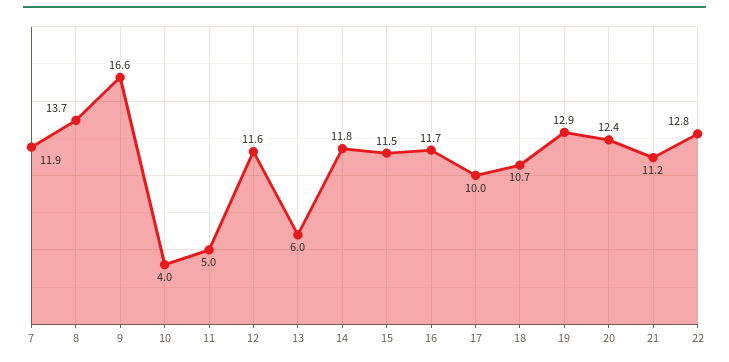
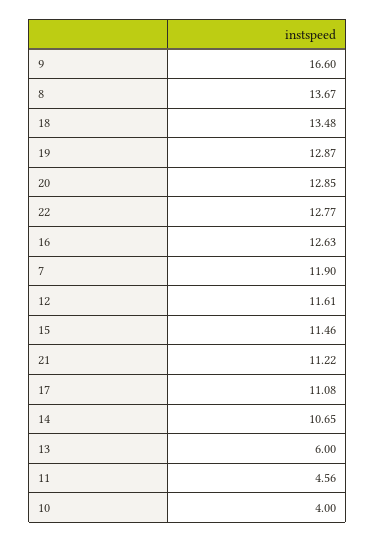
11: 5 -> 4.56
14: 11.8 -> 10.65
16: 11.7 -> 12.63
17: 10 -> 11.08
18: 10.7 -> 13.48
20: 12.4 -> 12.85

